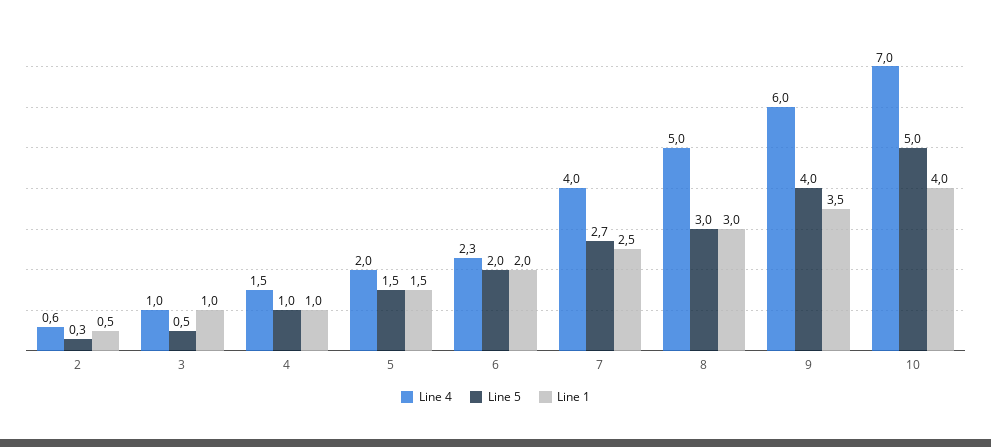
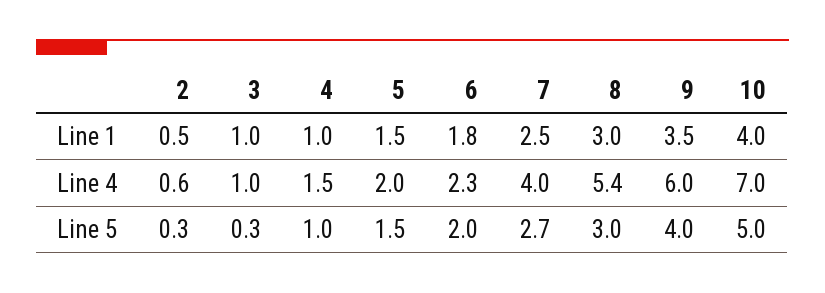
Line 5, 3: 0.5 -> 0.3
Line 1, 6: 2 -> 1.8
Line 4, 8: 5 -> 5.4

